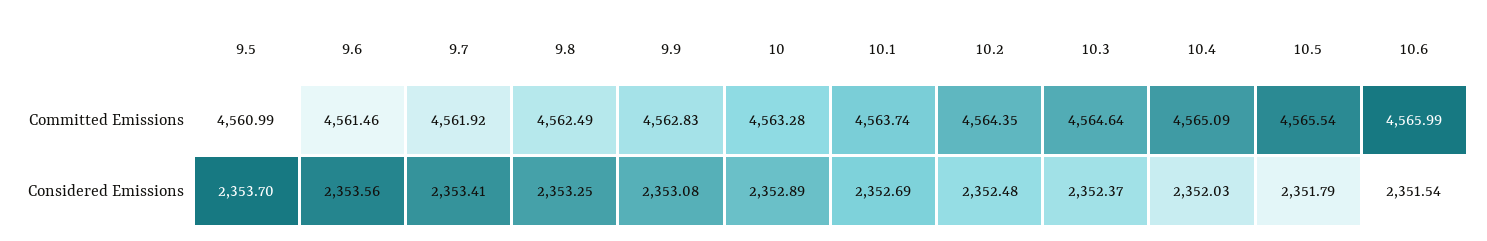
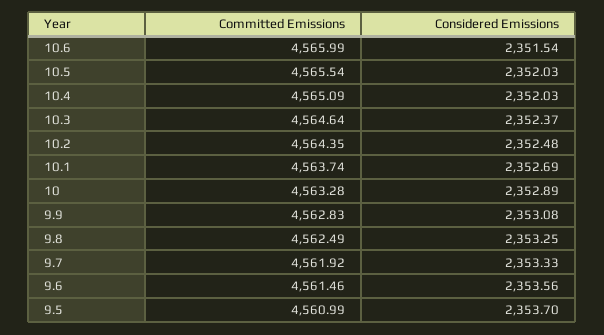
9.7, Considered Emissions: 2353.41 -> 2353.33
10.5, Considered Emissions: 2351.79 -> 2352.03

